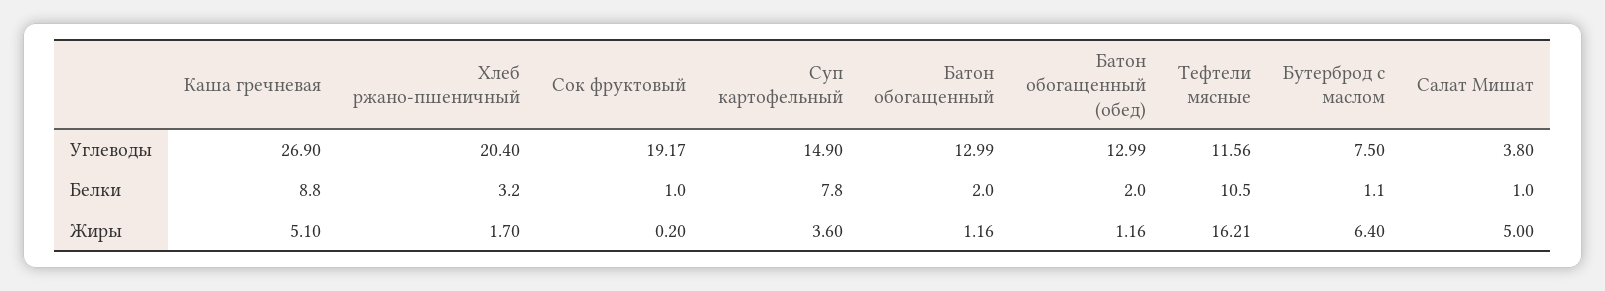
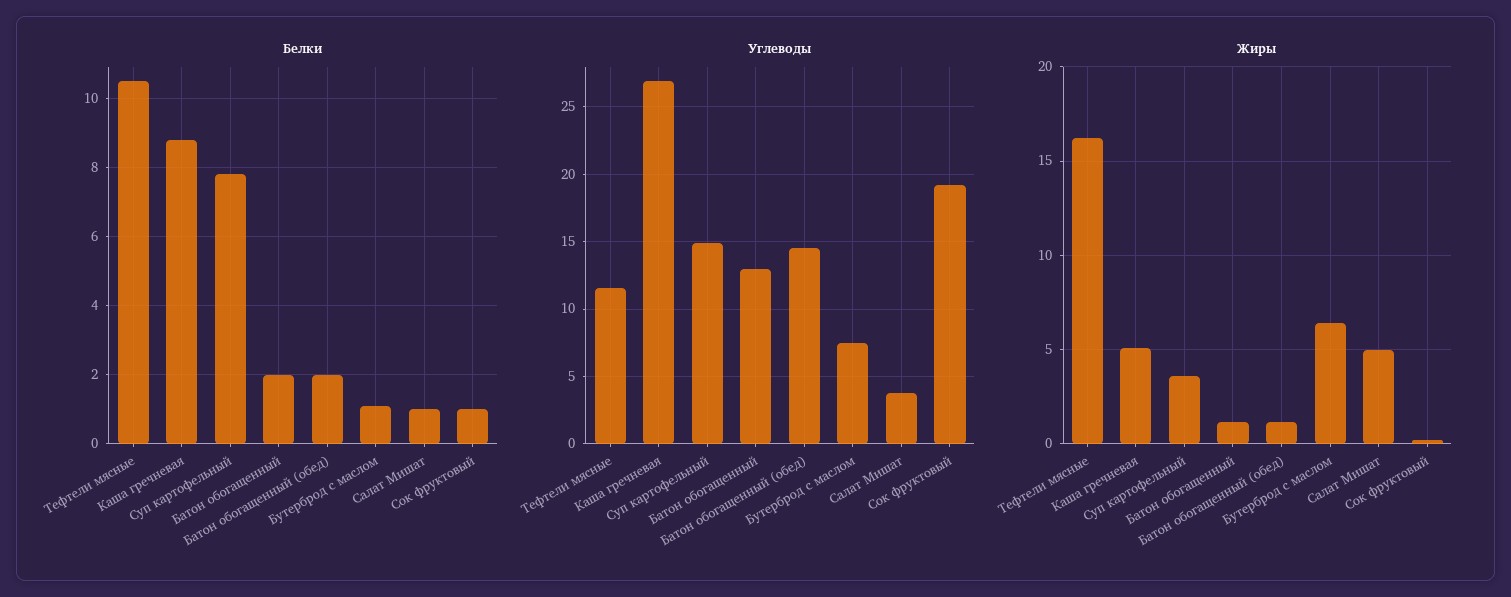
Углеводы, Хлеб ржано-пшеничный: 20.4 -> none
Углеводы, Батон обогащенный (обед): 12.99 -> 14.5
Белки, Хлеб ржано-пшеничный: 3.2 -> none
Жиры, Хлеб ржано-пшеничный: 1.7 -> none

